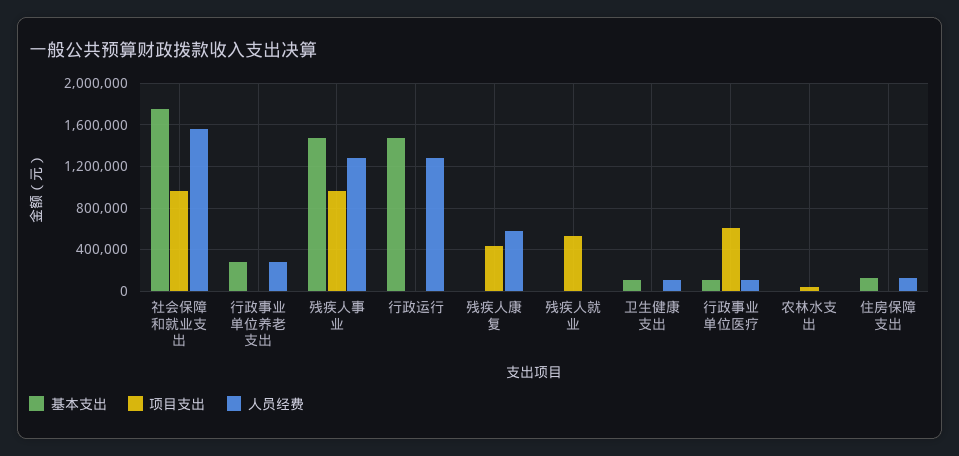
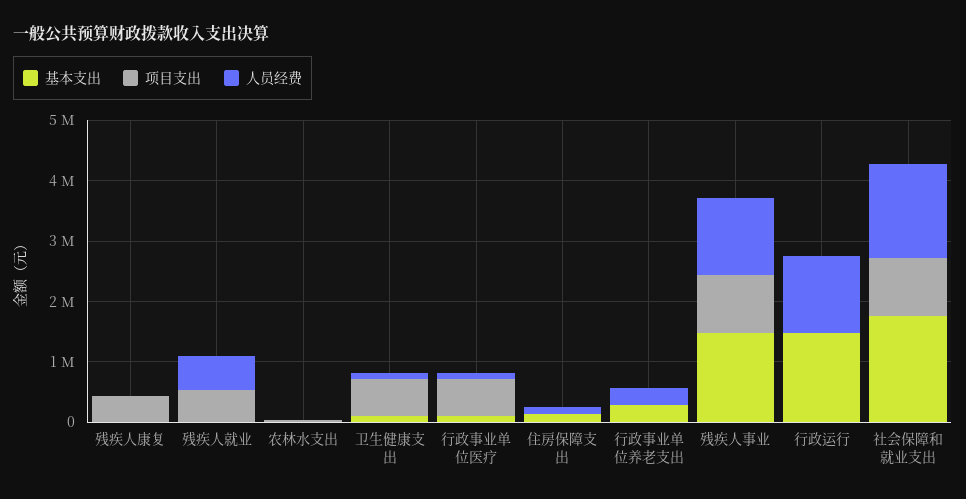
人员经费, 残疾人康复: 600000 -> 0
人员经费, 残疾人就业: 0 -> 600000
项目支出, 卫生健康支出: 0 -> 600000

